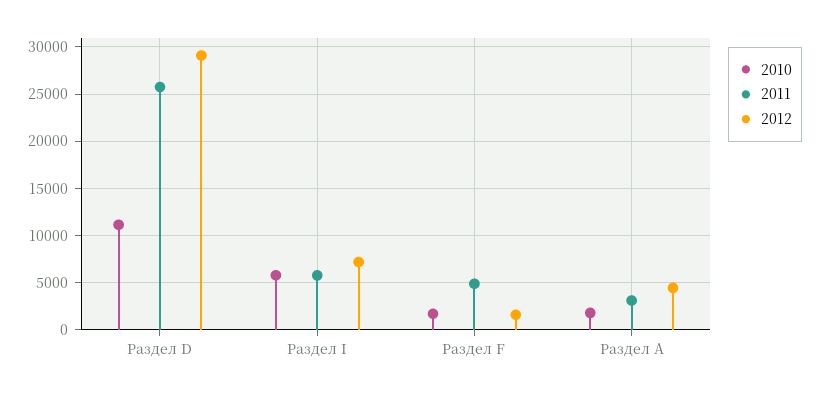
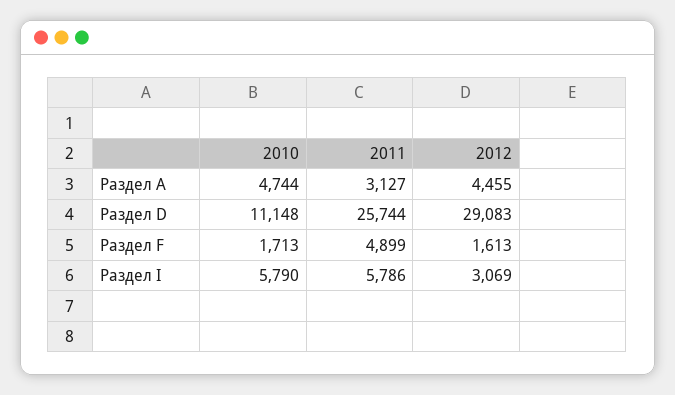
2012, Раздел I: 7000 -> 3069
2010, Раздел A: 2000 -> 4744

